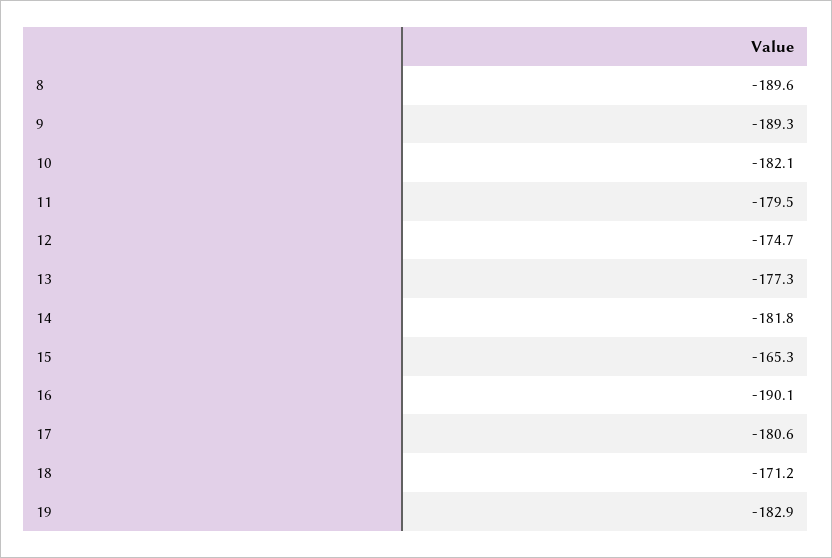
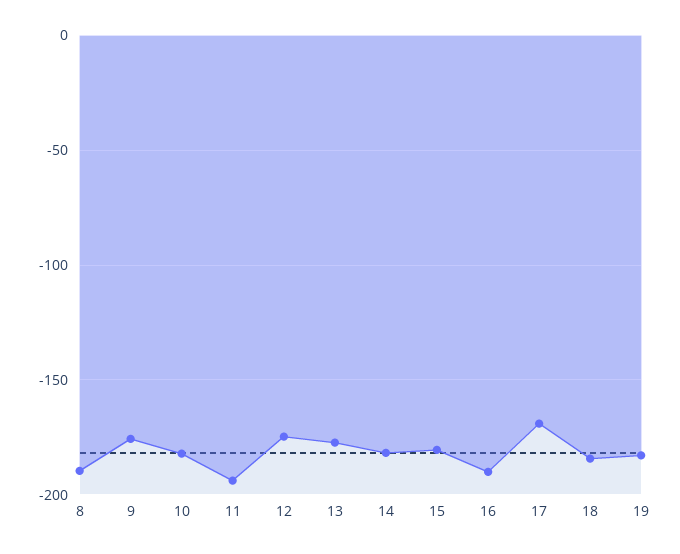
9: -189.3 -> -175
11: -179.5 -> -195
15: -165.3 -> -180
17: -180.6 -> -170
18: -171.2 -> -185

